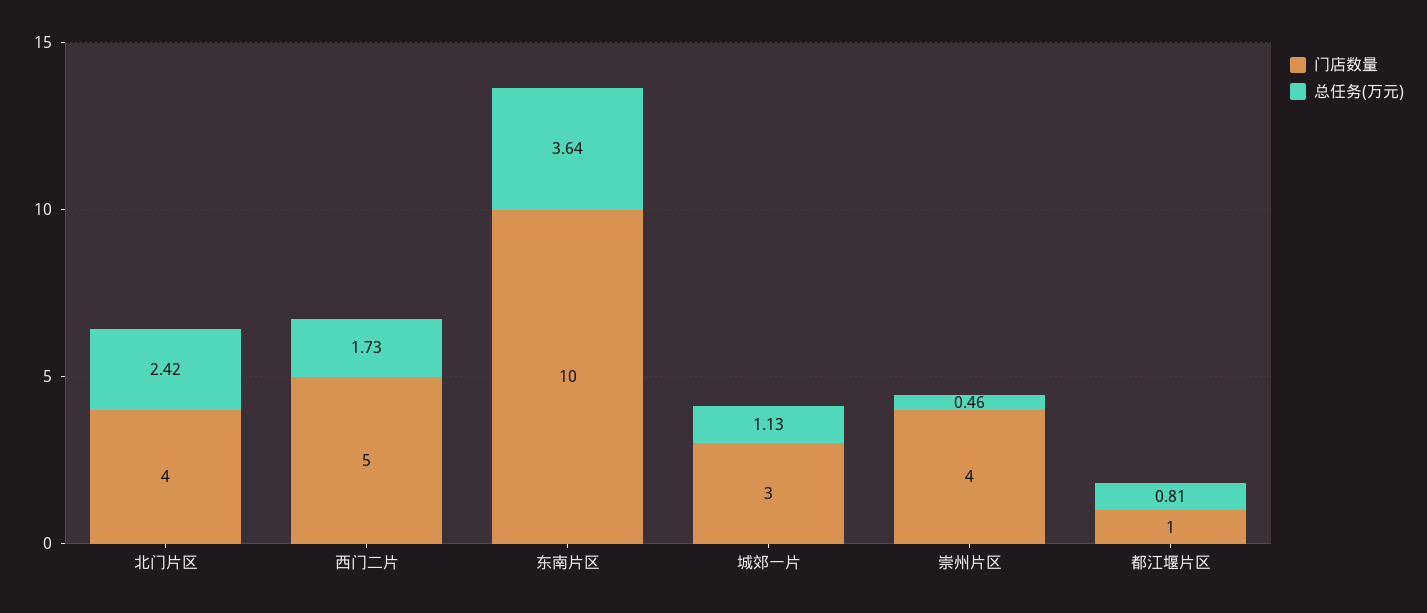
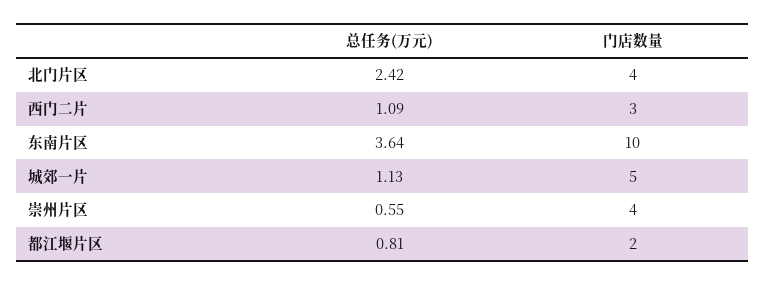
门店数量, 西门二片: 5 -> 3
总任务(万元), 西门二片: 1.73 -> 1.09
门店数量, 城郊一片: 3 -> 5
总任务(万元), 崇州片区: 0.46 -> 0.55
门店数量, 都江堰片区: 1 -> 2

